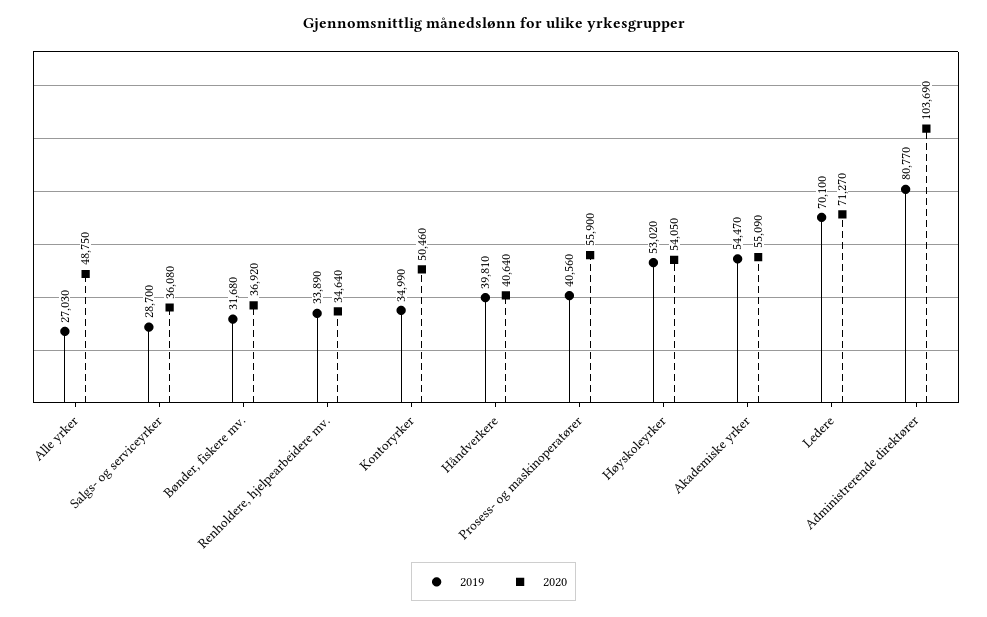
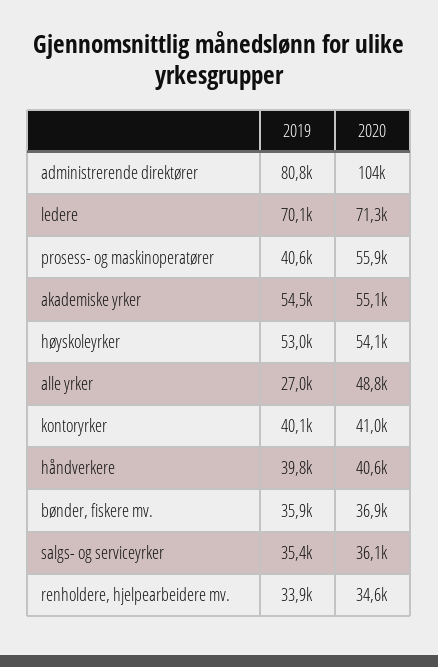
2019, Salgs- og serviceyrker: 28700 -> 35400
2019, Bønder, fiskere mv.: 31680 -> 35900
2019, Kontoryrker: 34990 -> 40100
2020, Kontoryrker: 50460 -> 41000

